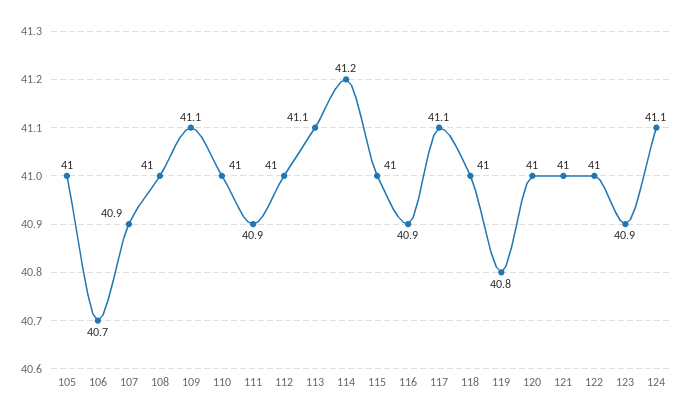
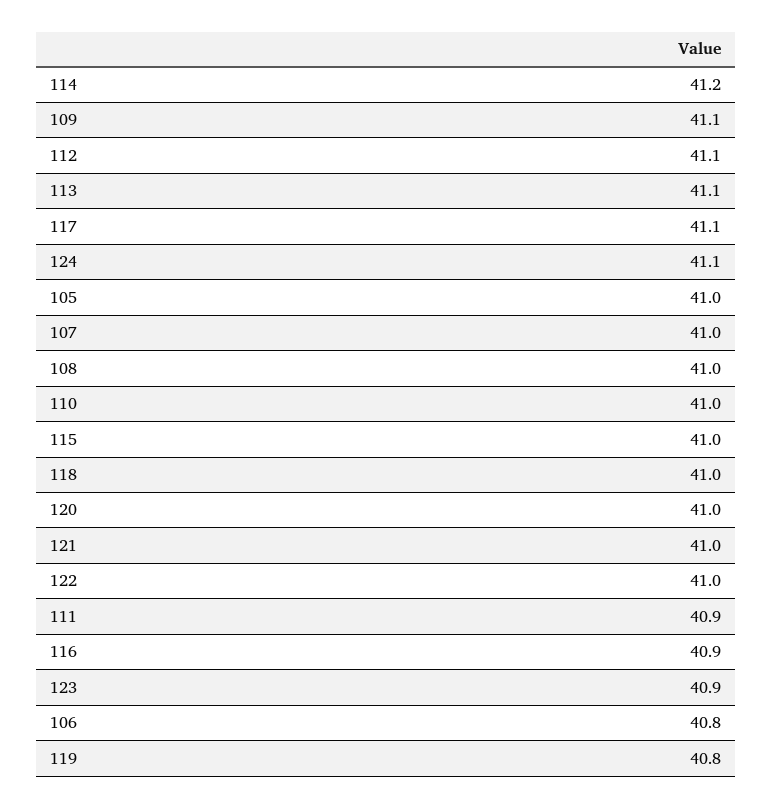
106: 40.7 -> 40.8
107: 40.9 -> 41
112: 41 -> 41.1

